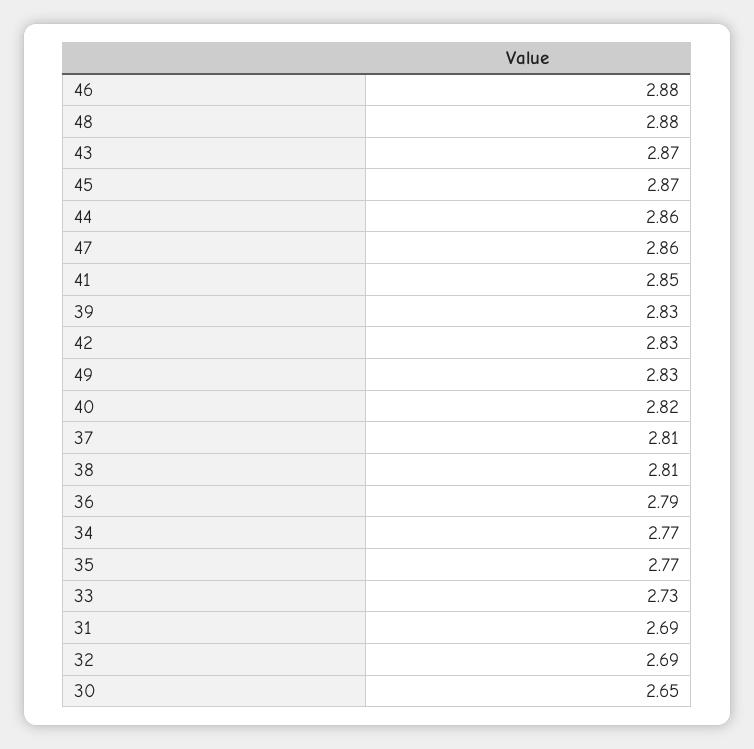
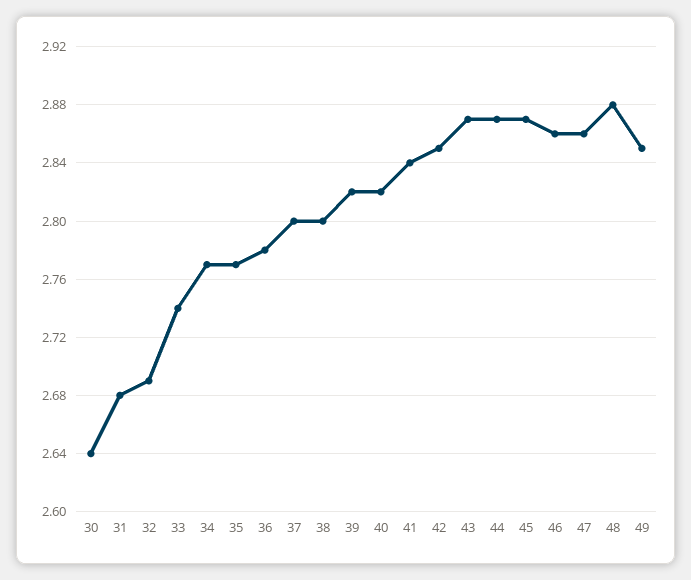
46: 2.88 -> 2.86
44: 2.86 -> 2.87
41: 2.85 -> 2.84
39: 2.83 -> 2.82
42: 2.83 -> 2.85
49: 2.83 -> 2.85
37: 2.81 -> 2.8
38: 2.81 -> 2.8
36: 2.79 -> 2.78
33: 2.73 -> 2.74
31: 2.69 -> 2.68
30: 2.65 -> 2.64

